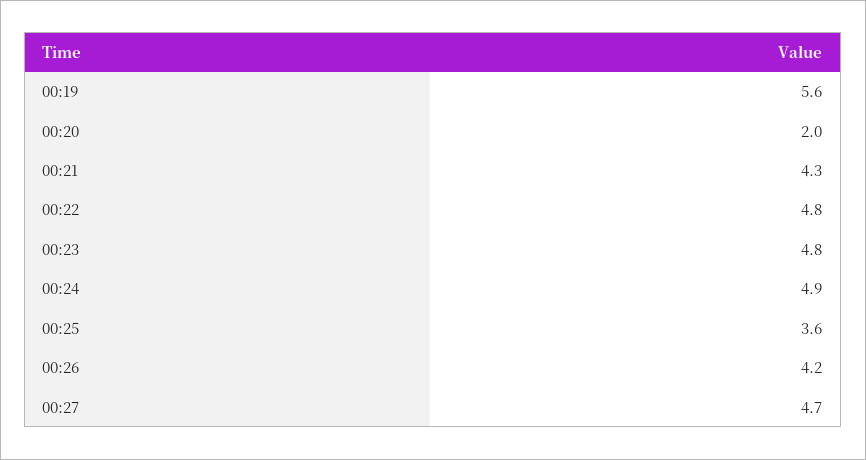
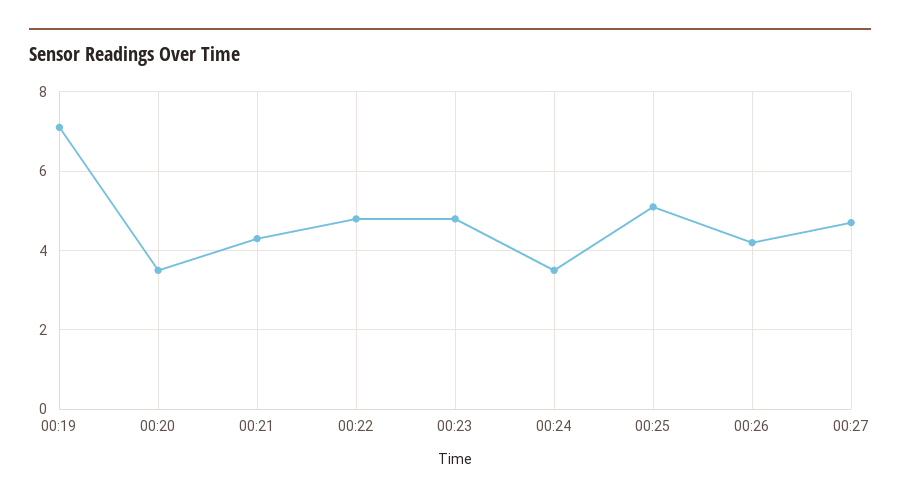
00:19: 5.6 -> 7
00:20: 2 -> 3.5
00:24: 4.9 -> 3.5
00:25: 3.6 -> 5

